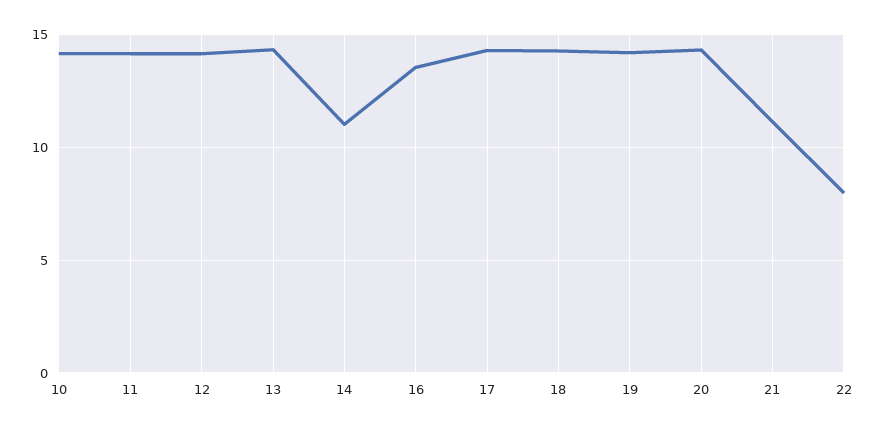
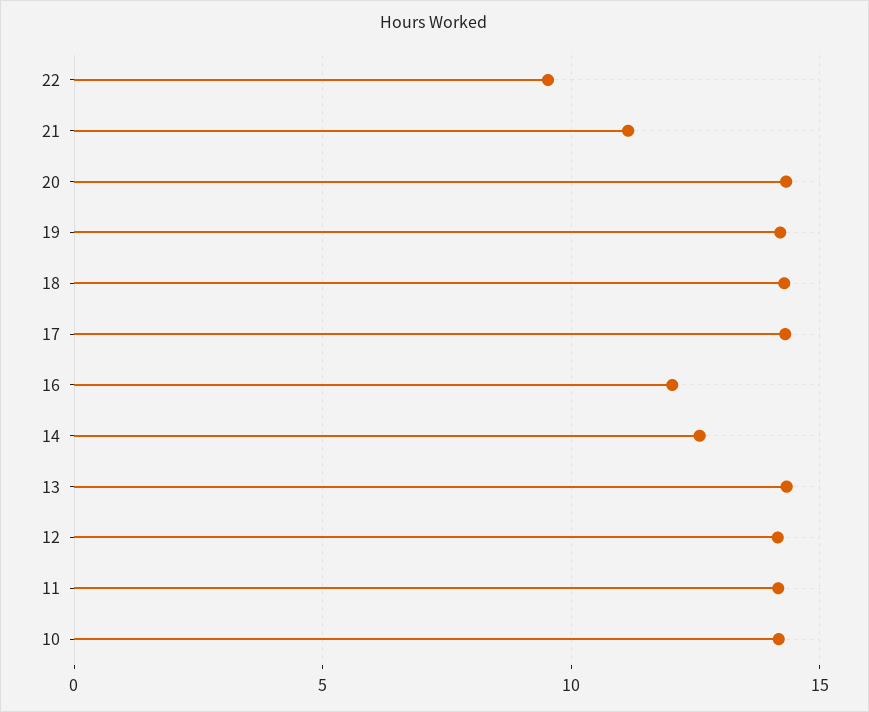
14: 11 -> 12.5
16: 13.5 -> 12
22: 8 -> 9.5

